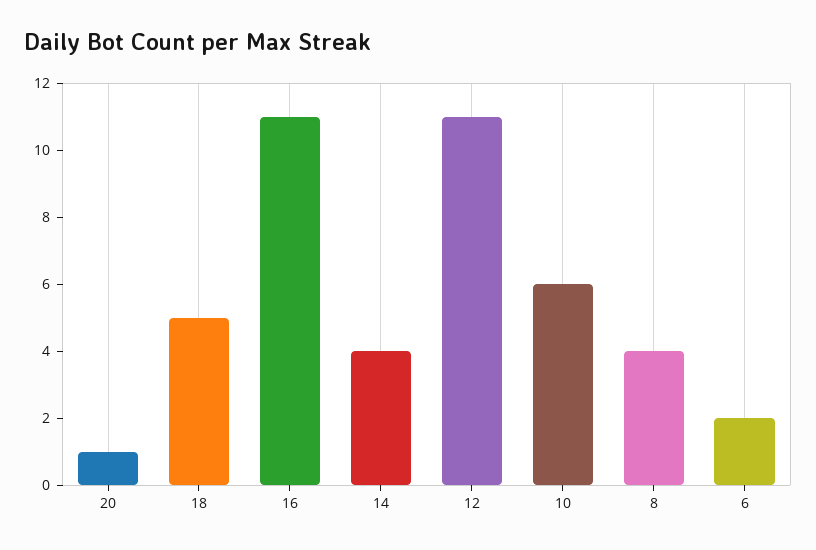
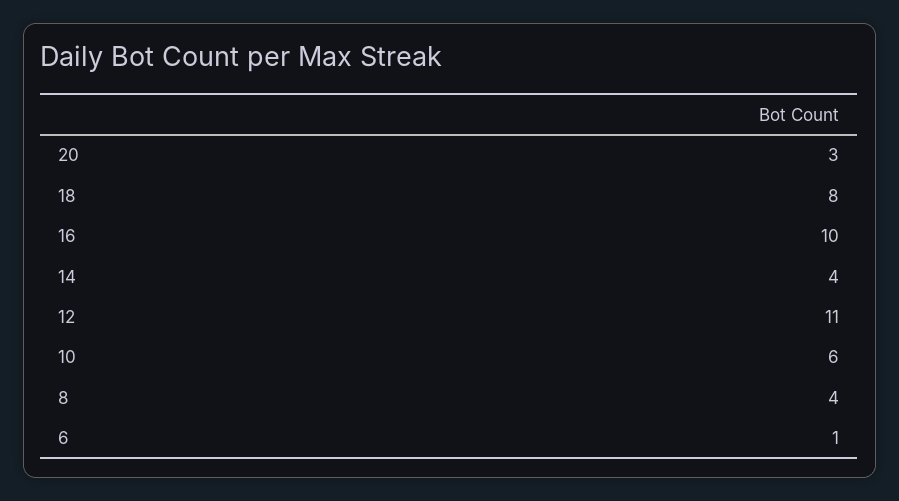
20: 1 -> 3
18: 5 -> 8
16: 11 -> 10
6: 2 -> 1

